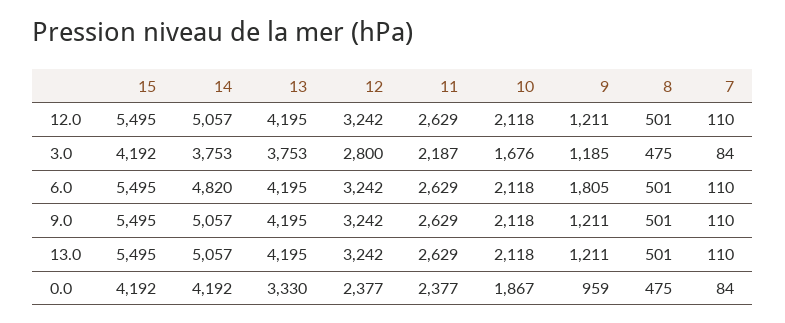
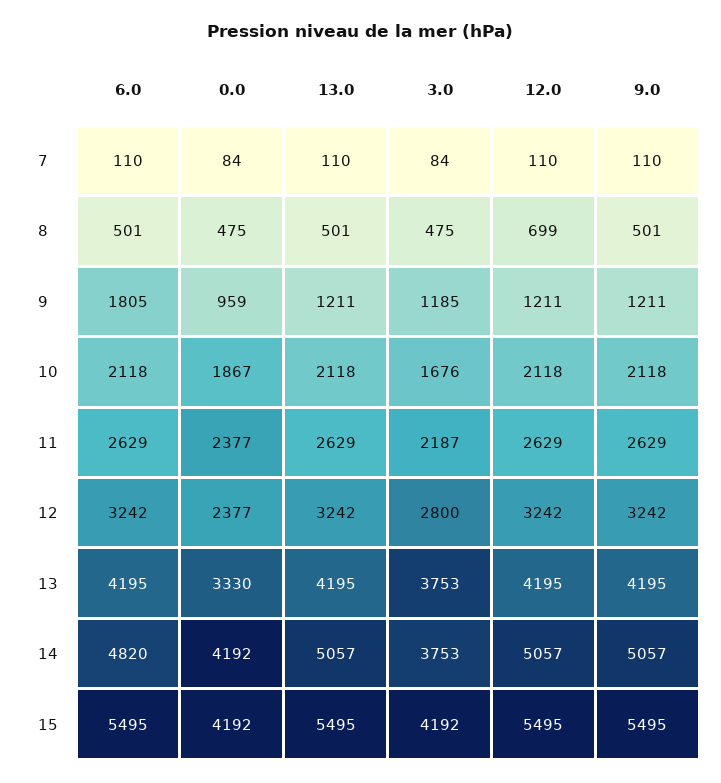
8, 12.0: 501 -> 699

